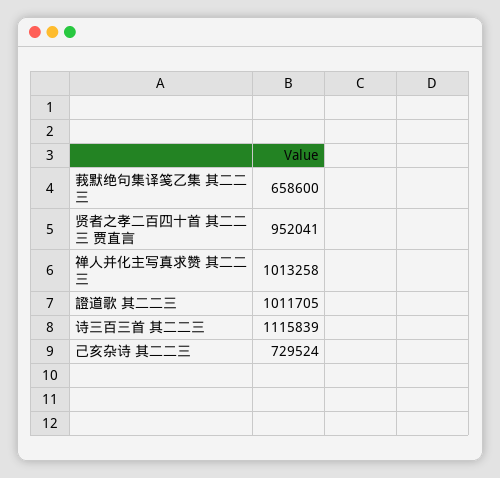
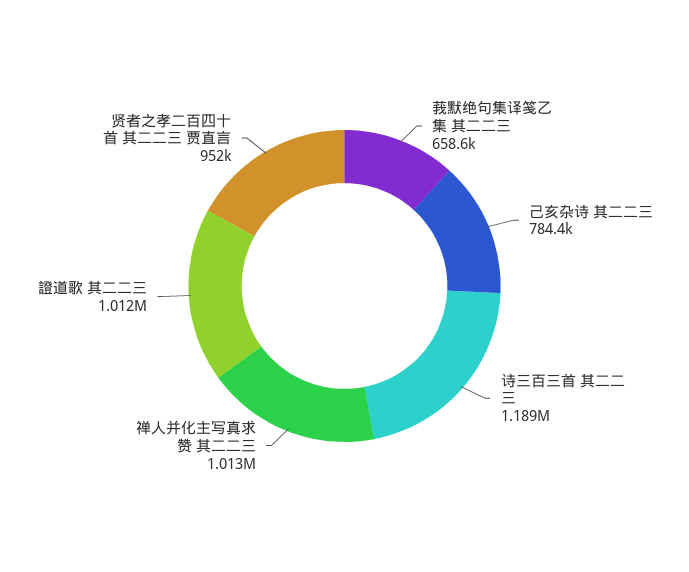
诗三百三首 其二二三: 1115839 -> 1189000
己亥杂诗 其二二三: 729524 -> 784400

